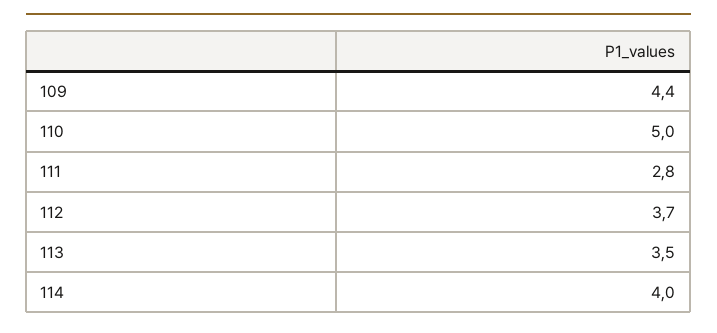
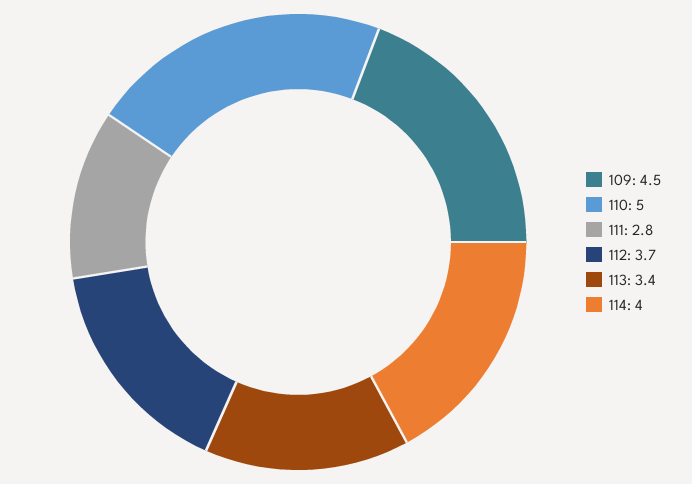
109: 4.4 -> 4.5
113: 3.5 -> 3.4

